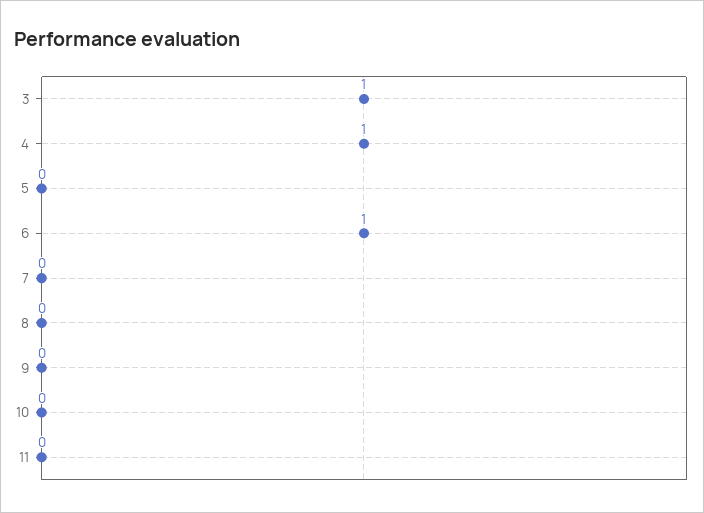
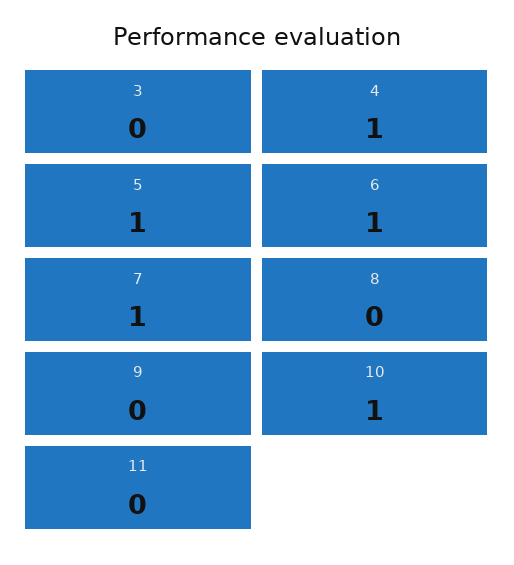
3: 1 -> 0
5: 0 -> 1
7: 0 -> 1
10: 0 -> 1

